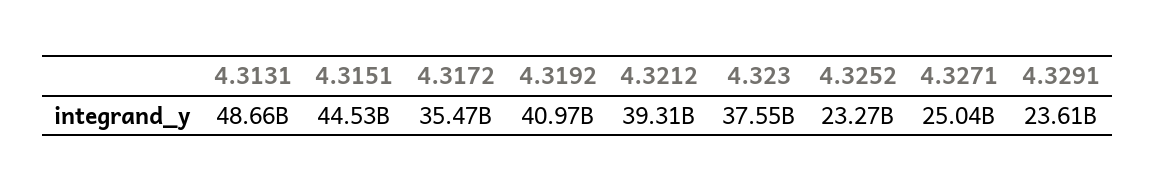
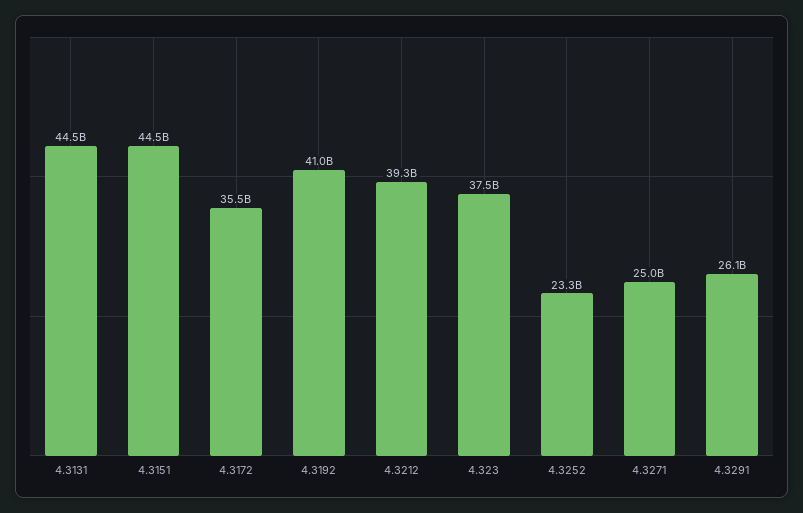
4.3131: 48660000000 -> 44500000000
4.3291: 23610000000 -> 26100000000

